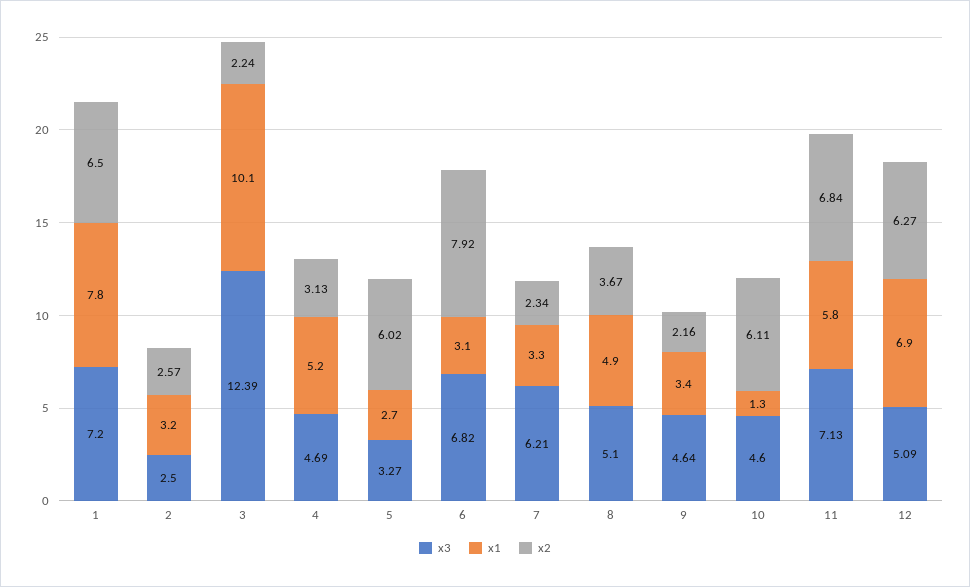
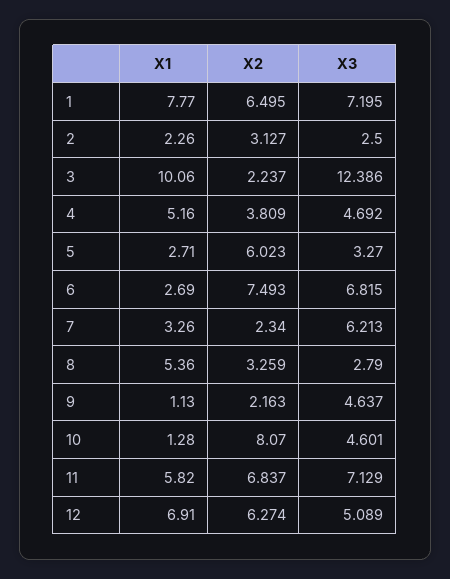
x1, 2: 3.2 -> 2.26
x2, 2: 2.57 -> 3.127
x2, 4: 3.13 -> 3.809
x1, 6: 3.1 -> 2.69
x2, 6: 7.92 -> 7.493
x3, 8: 5.1 -> 2.79
x1, 8: 4.9 -> 5.36
x2, 8: 3.67 -> 3.259
x1, 9: 3.4 -> 1.13
x2, 10: 6.11 -> 8.07

